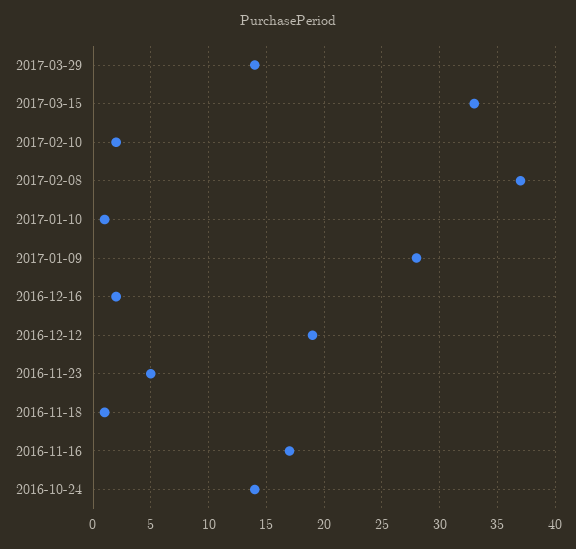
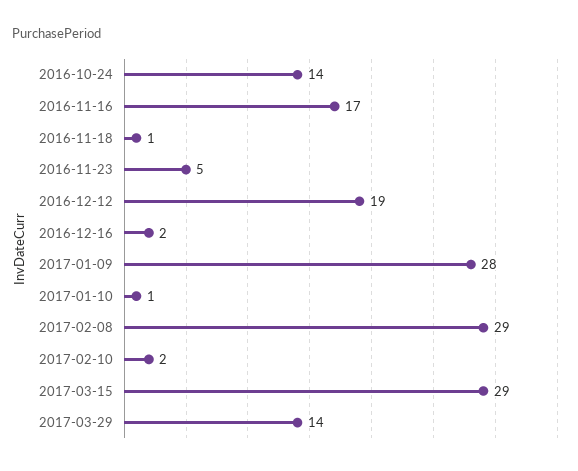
2017-03-15: 33 -> 29
2017-02-08: 37 -> 29

